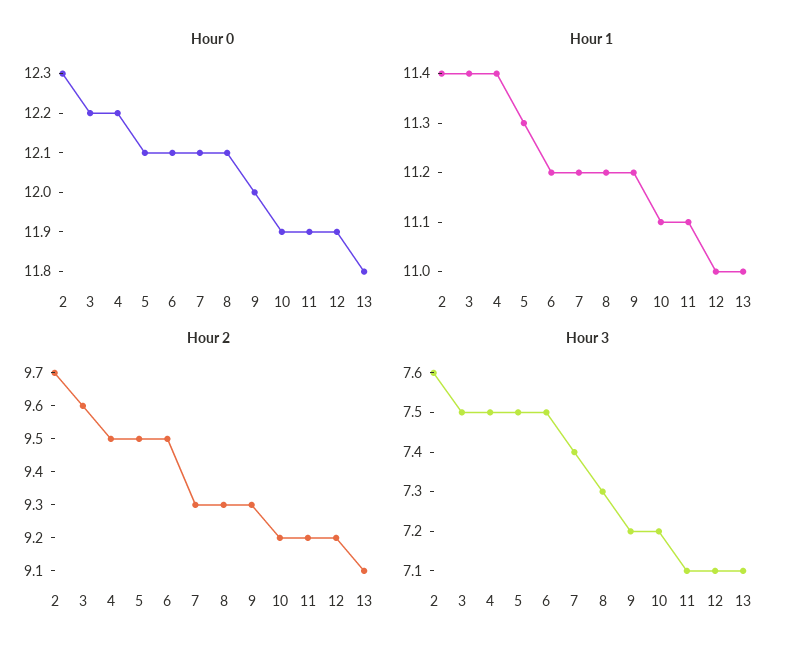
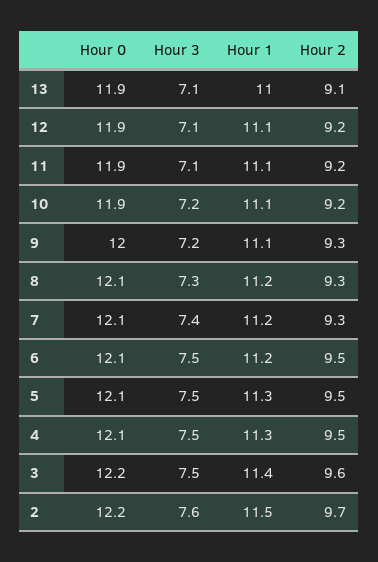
Hour 0, 2: 12.3 -> 12.2
Hour 0, 4: 12.2 -> 12.1
Hour 0, 13: 11.8 -> 11.9
Hour 1, 2: 11.4 -> 11.5
Hour 1, 4: 11.4 -> 11.3
Hour 1, 9: 11.2 -> 11.1
Hour 1, 12: 11 -> 11.1

